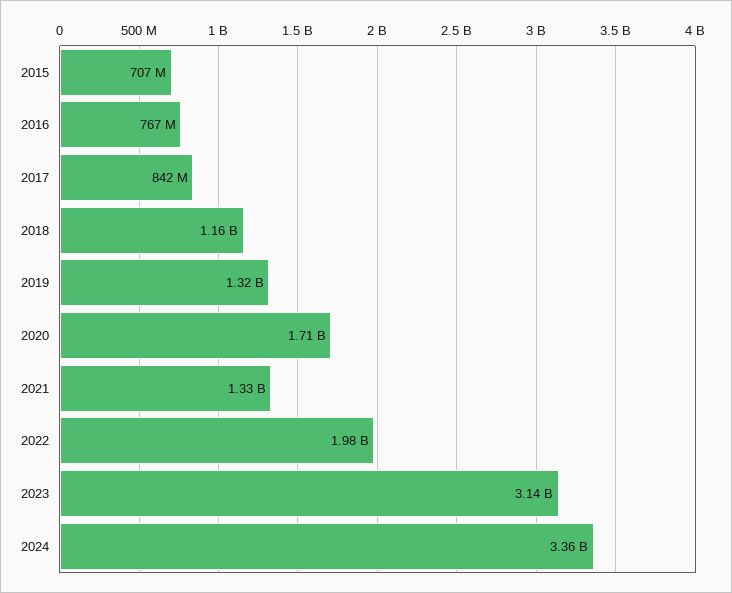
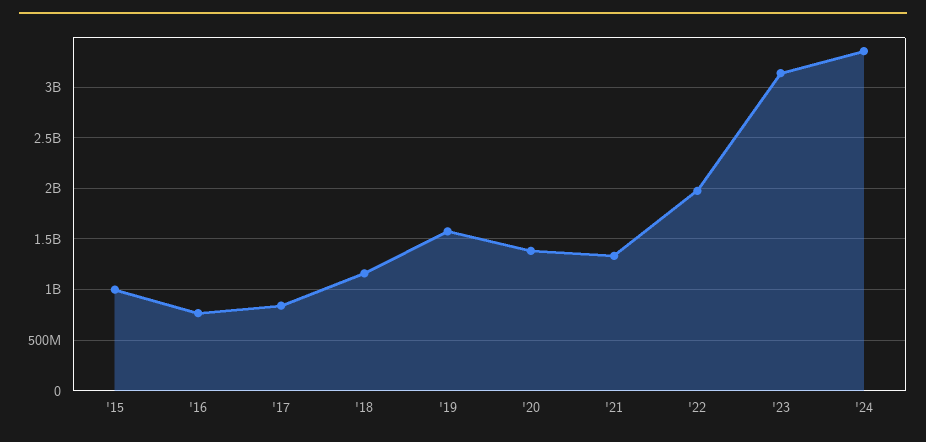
2015: 707000000 -> 1000000000
2019: 1320000000 -> 1600000000
2020: 1710000000 -> 1400000000

